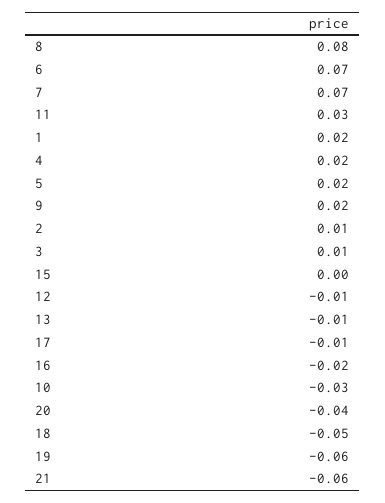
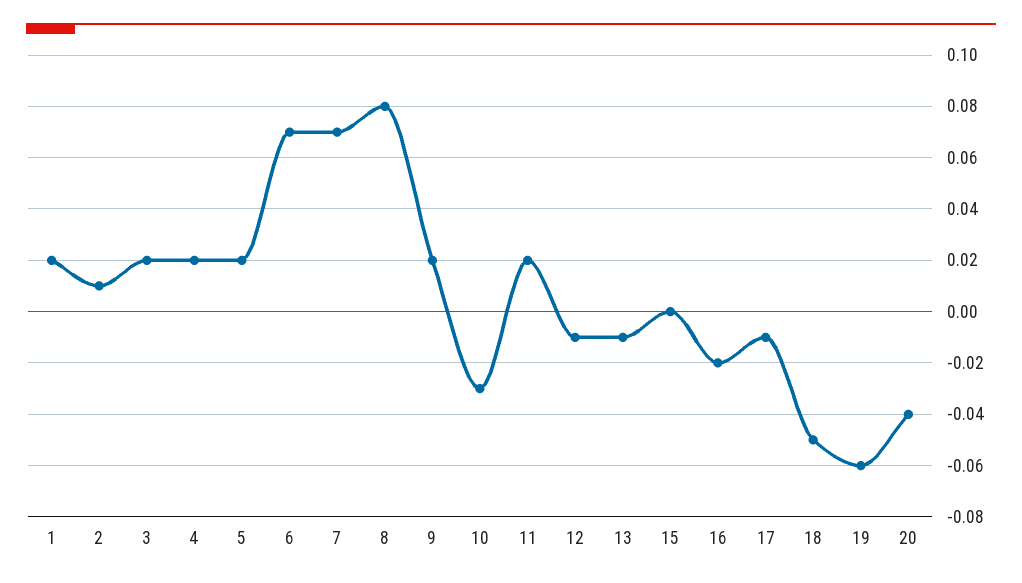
11: 0.03 -> 0.02
3: 0.01 -> 0.02
21: -0.06 -> none

